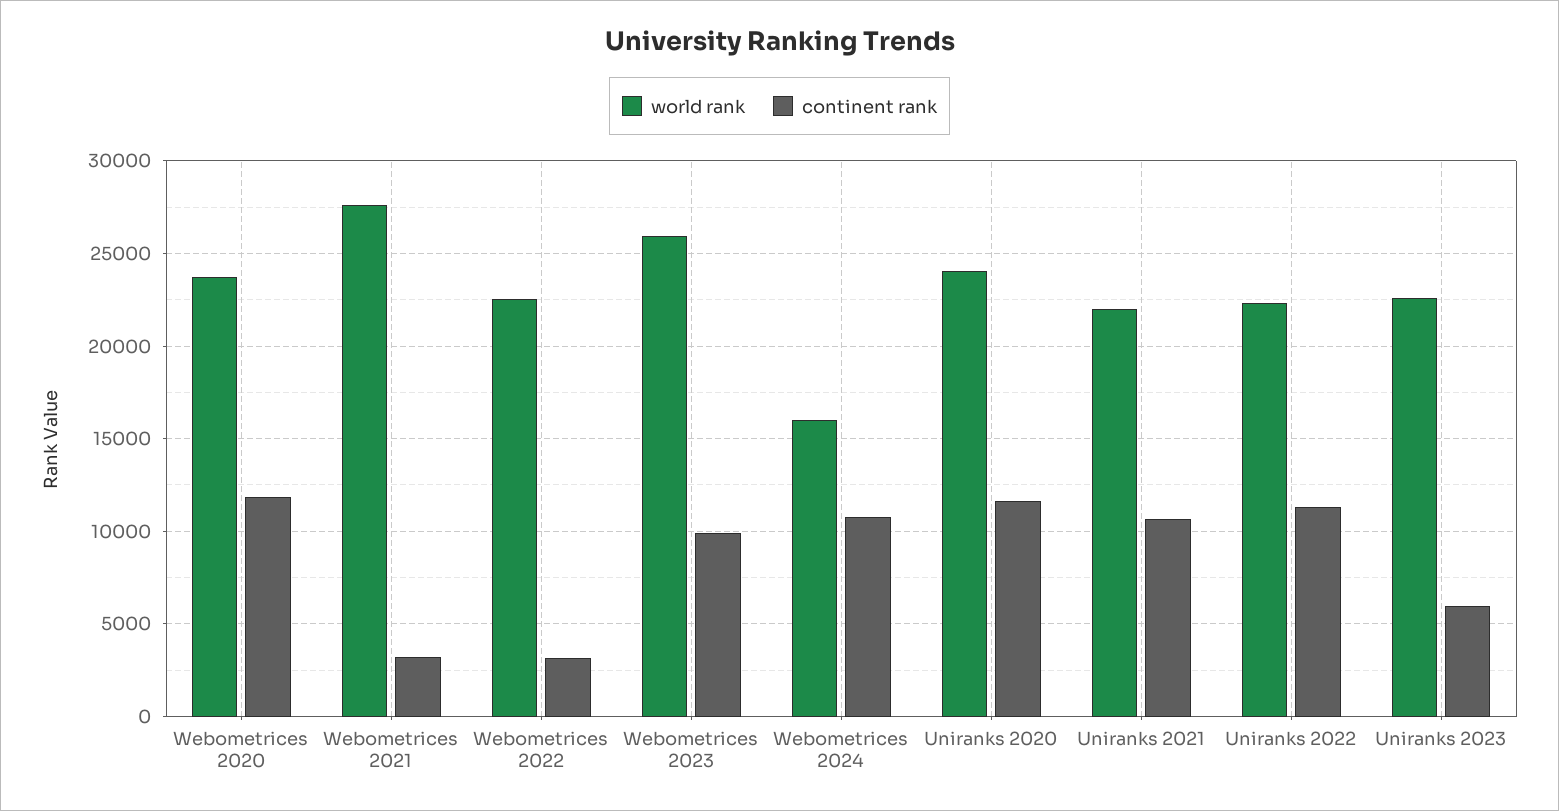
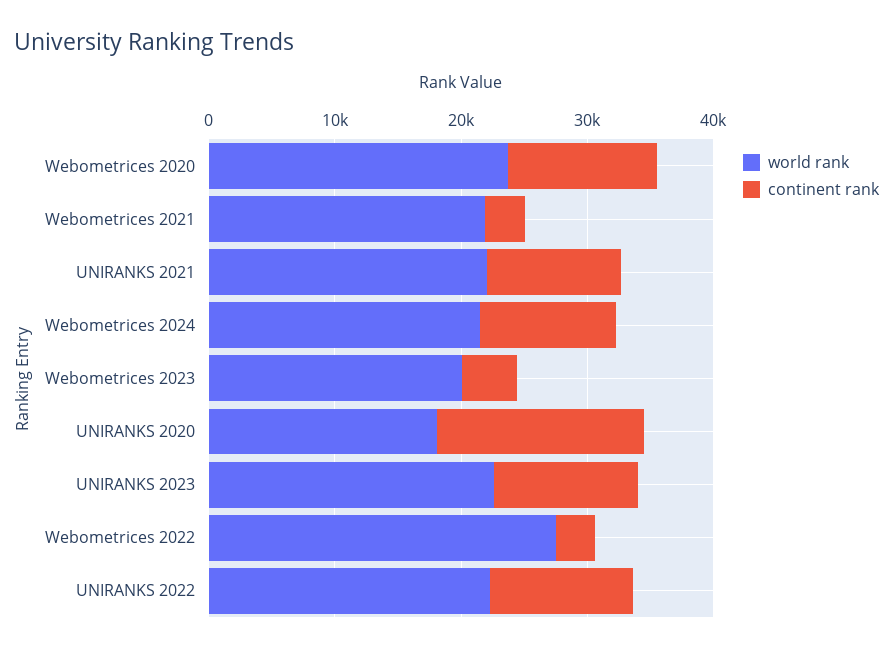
world rank, Webometrices 2021: 27500 -> 22000
world rank, Webometrices 2022: 22500 -> 28000
world rank, Webometrices 2023: 26000 -> 20000
continent rank, Webometrices 2023: 10000 -> 4000
world rank, Webometrices 2024: 16000 -> 22000
world rank, Uniranks 2020: 24000 -> 18000
continent rank, Uniranks 2020: 11500 -> 16000
continent rank, Uniranks 2023: 6000 -> 12000

